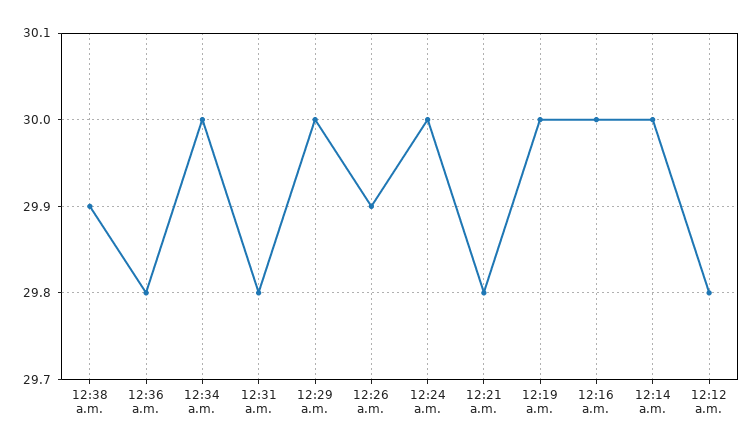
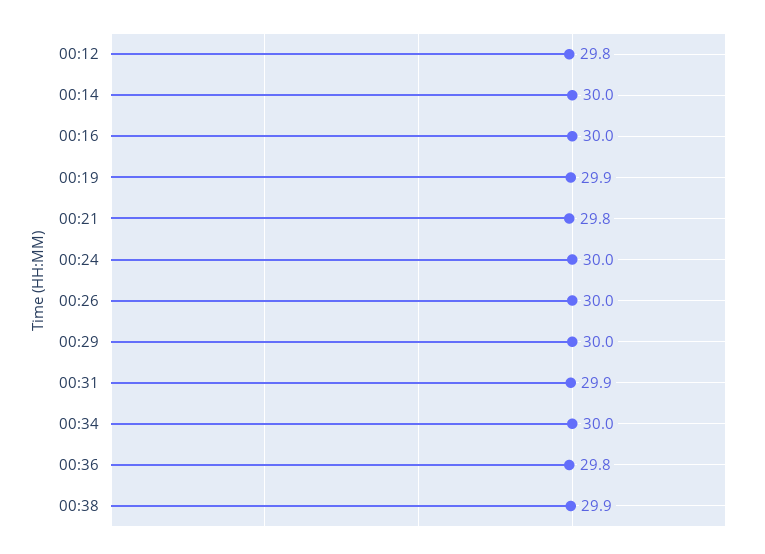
12:31 a.m.: 29.8 -> 29.9
12:26 a.m.: 29.9 -> 30
12:19 a.m.: 30 -> 29.9

